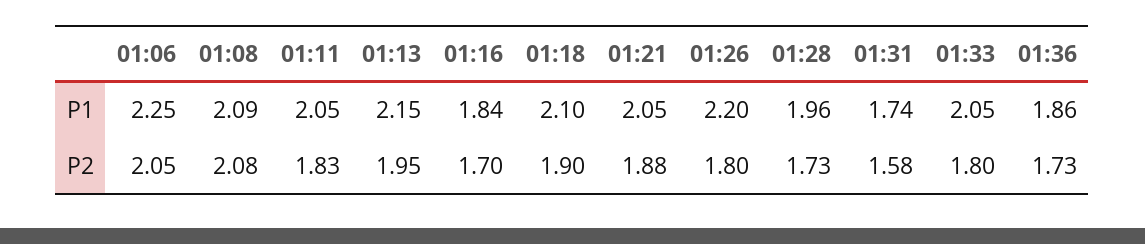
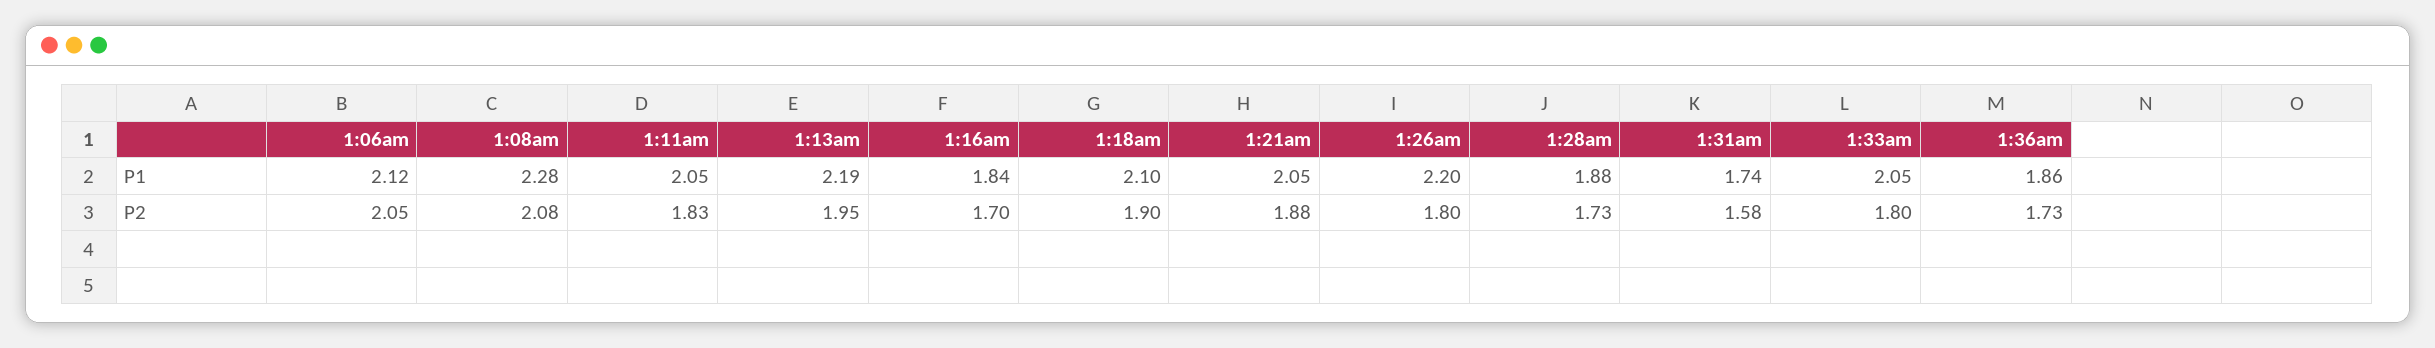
01:06, P1: 2.25 -> 2.12
01:08, P1: 2.09 -> 2.28
01:13, P1: 2.15 -> 2.19
01:28, P1: 1.96 -> 1.88

